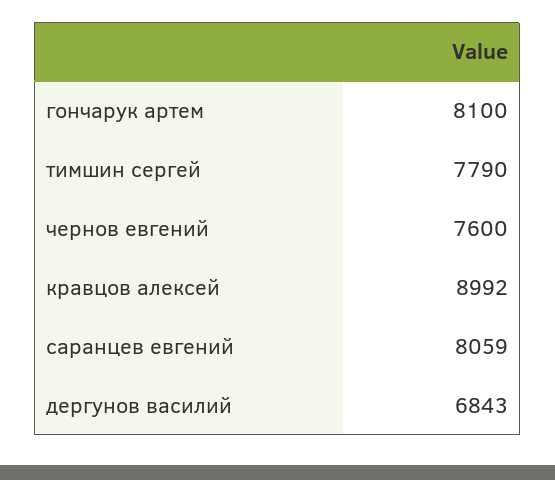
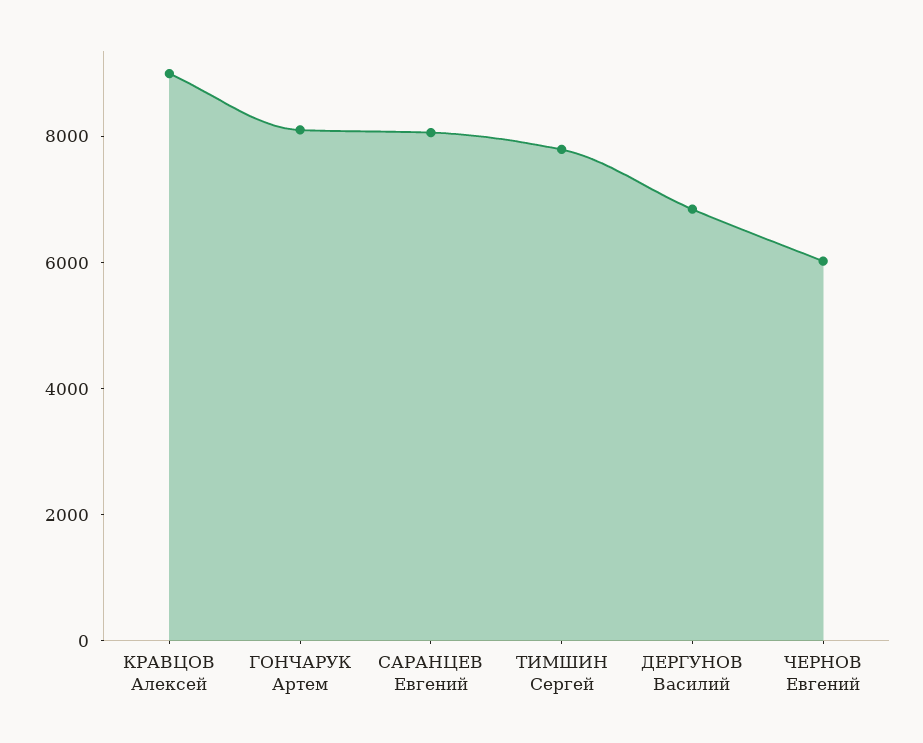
чернов евгений: 7600 -> 6000

